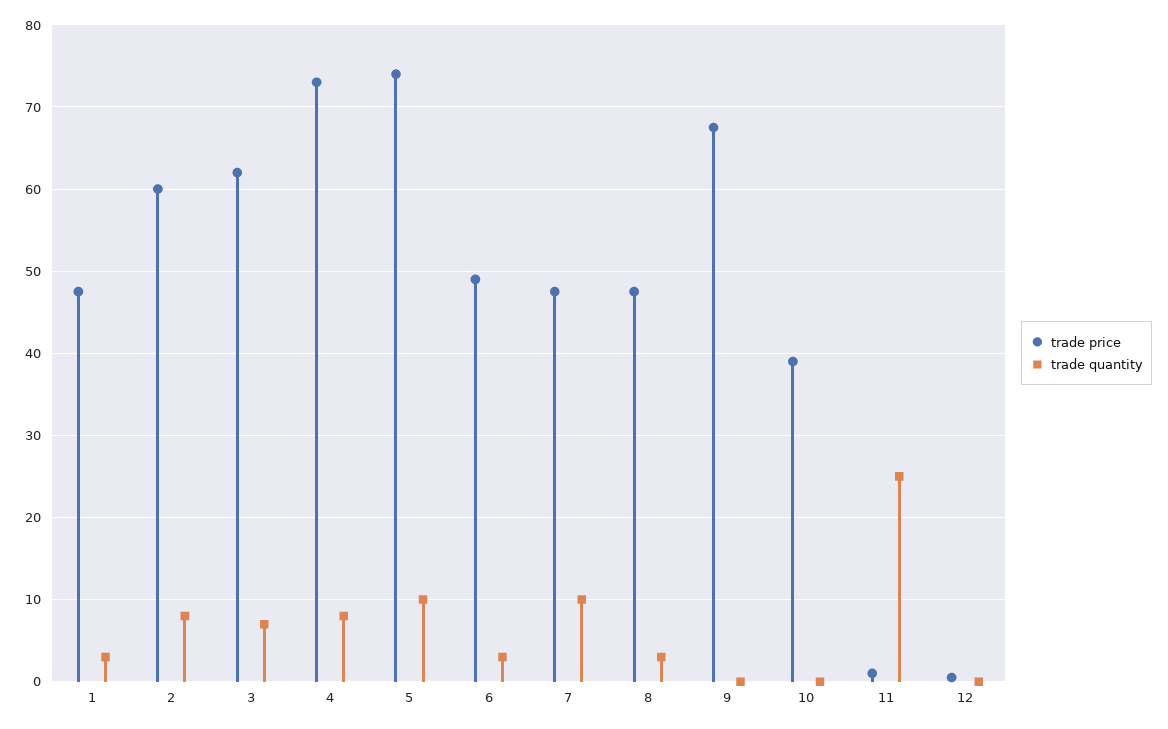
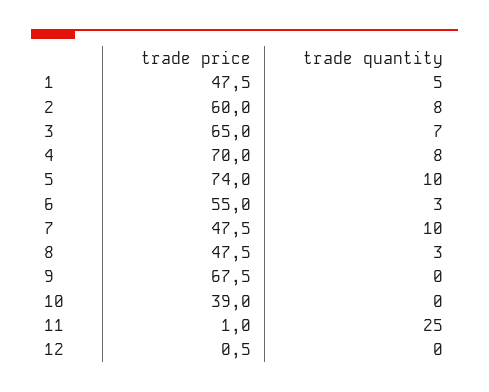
trade quantity, 1: 3 -> 5
trade price, 3: 62 -> 65
trade price, 4: 73 -> 70
trade price, 6: 49 -> 55

